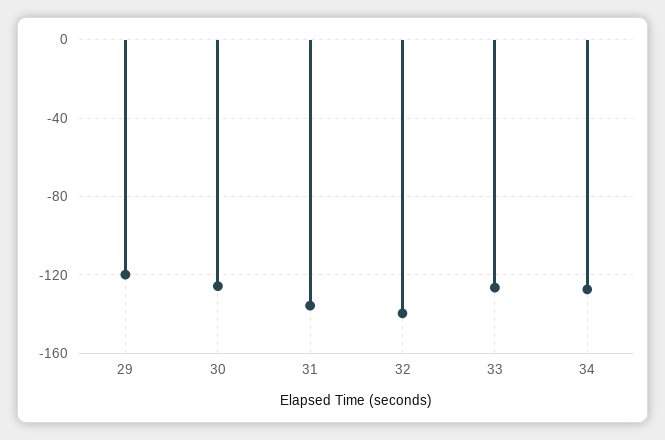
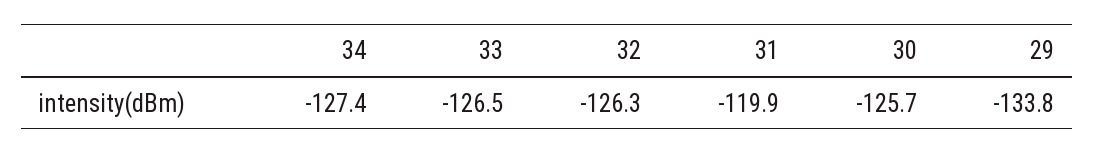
29: -120 -> -133.8
31: -135 -> -119.9
32: -140 -> -126.3

